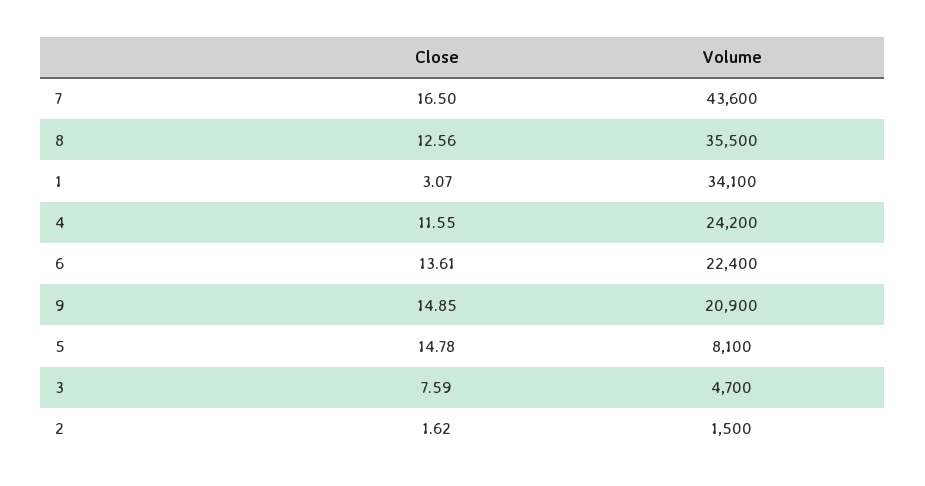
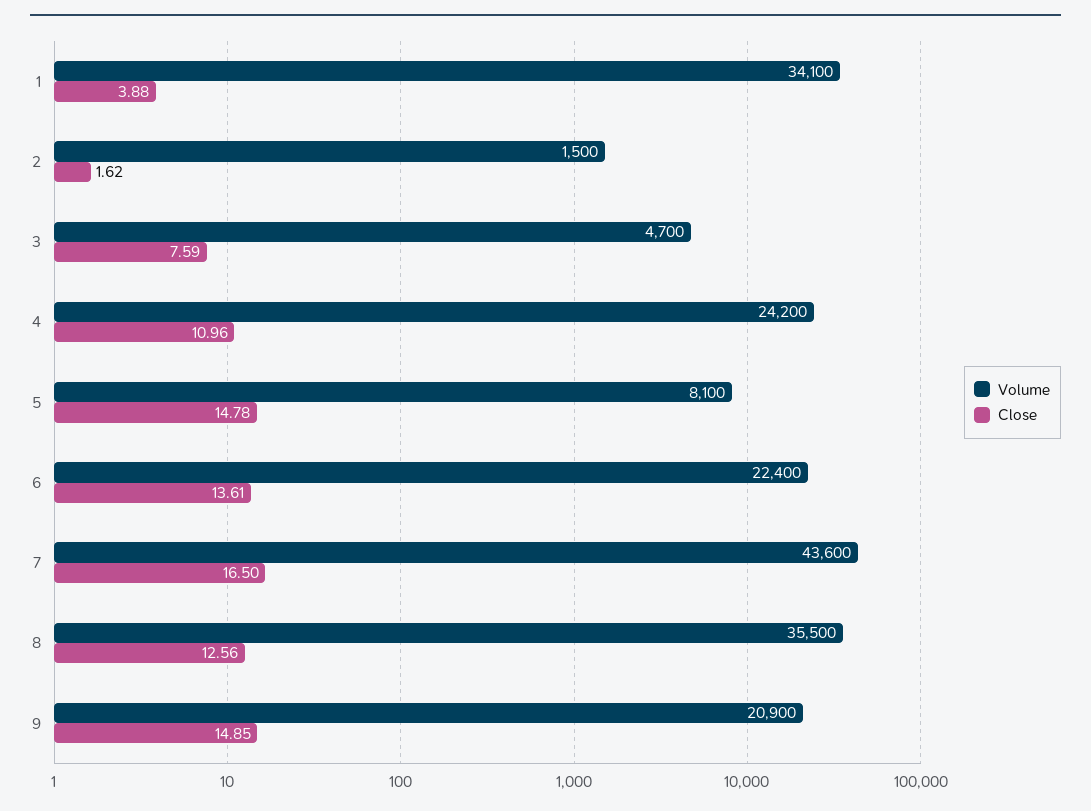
Close, 1: 3.07 -> 3.88
Close, 4: 11.55 -> 10.96

